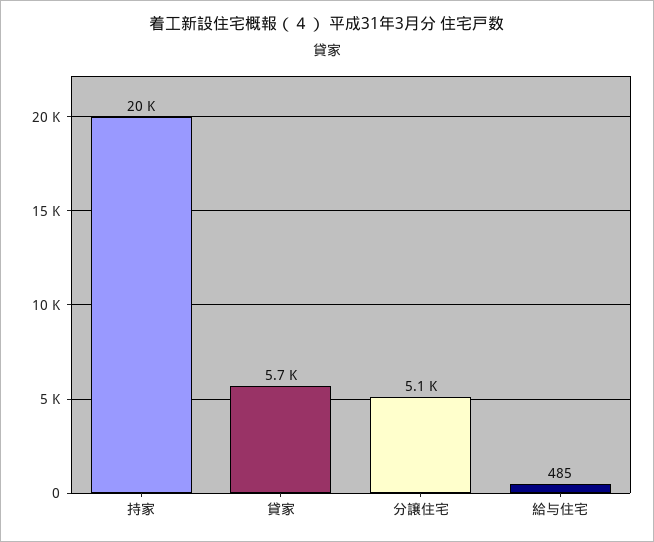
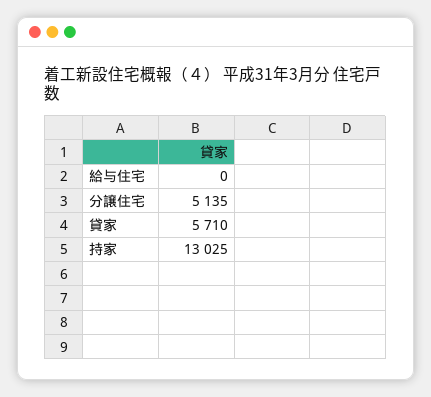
持家: 20000 -> 13025
給与住宅: 485 -> 0

